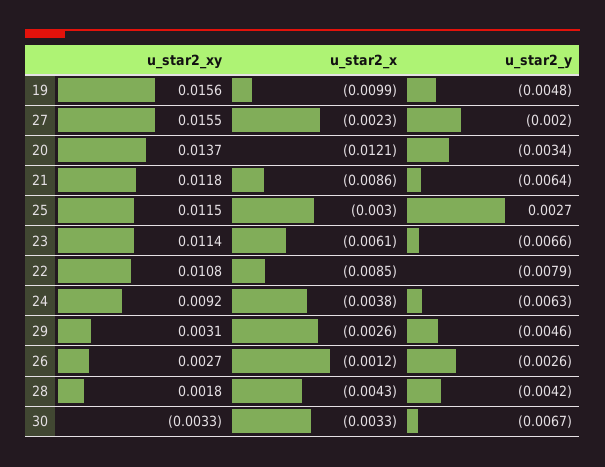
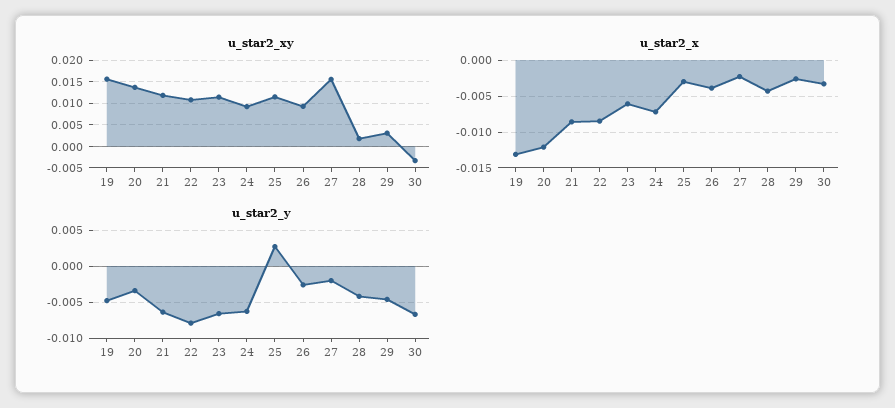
u_star2_x, 19: -0.0099 -> -0.013
u_star2_x, 24: -0.0038 -> -0.007
u_star2_xy, 26: 0.0027 -> 0.01
u_star2_x, 26: -0.0012 -> -0.004

